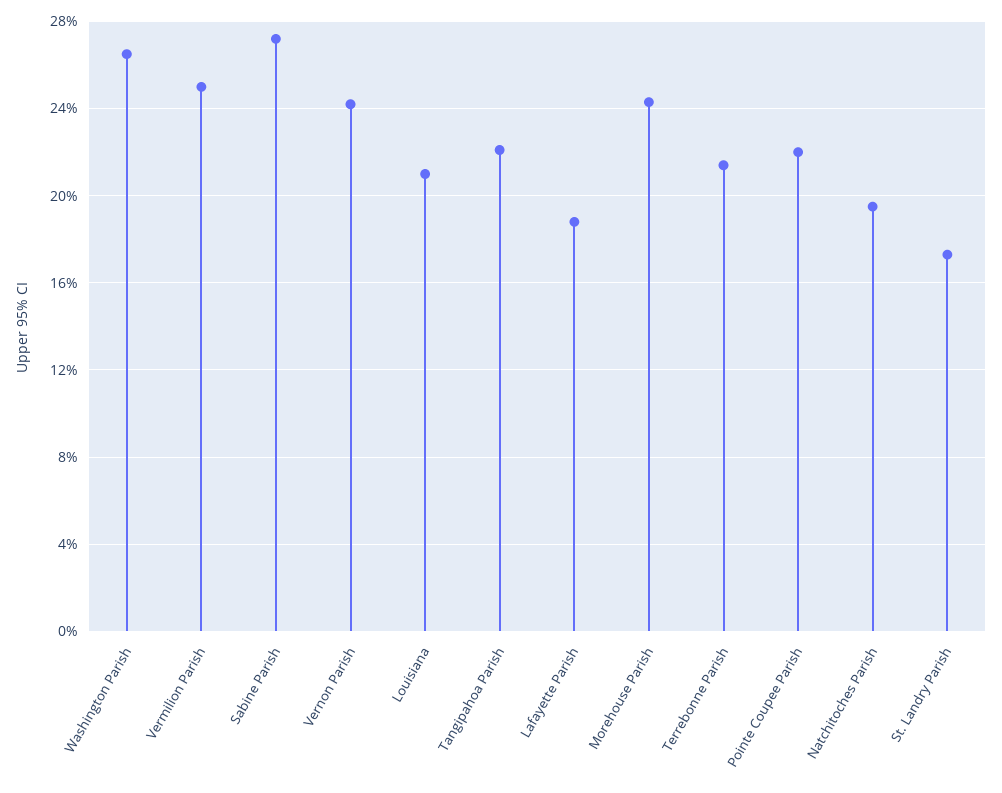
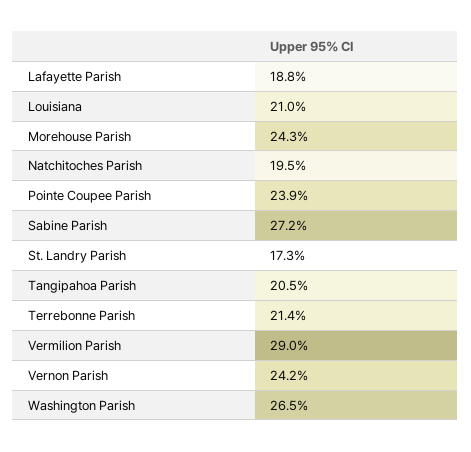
Vermilion Parish: 25 -> 29
Tangipahoa Parish: 22 -> 20.5
Pointe Coupee Parish: 22 -> 23.9

